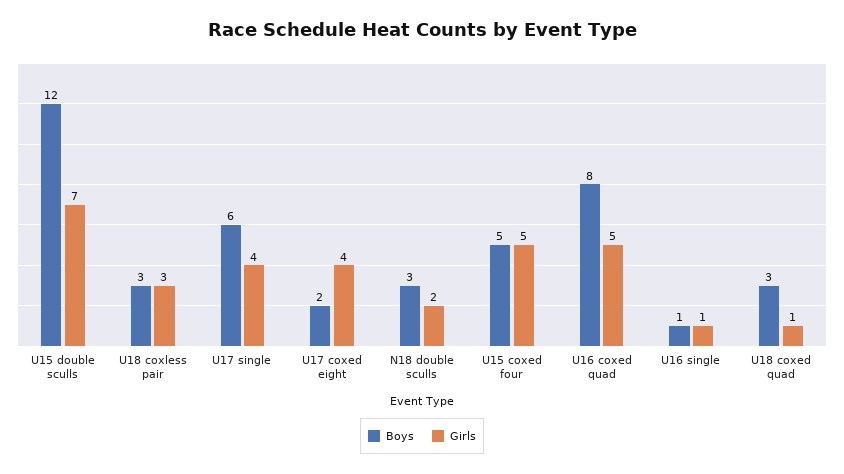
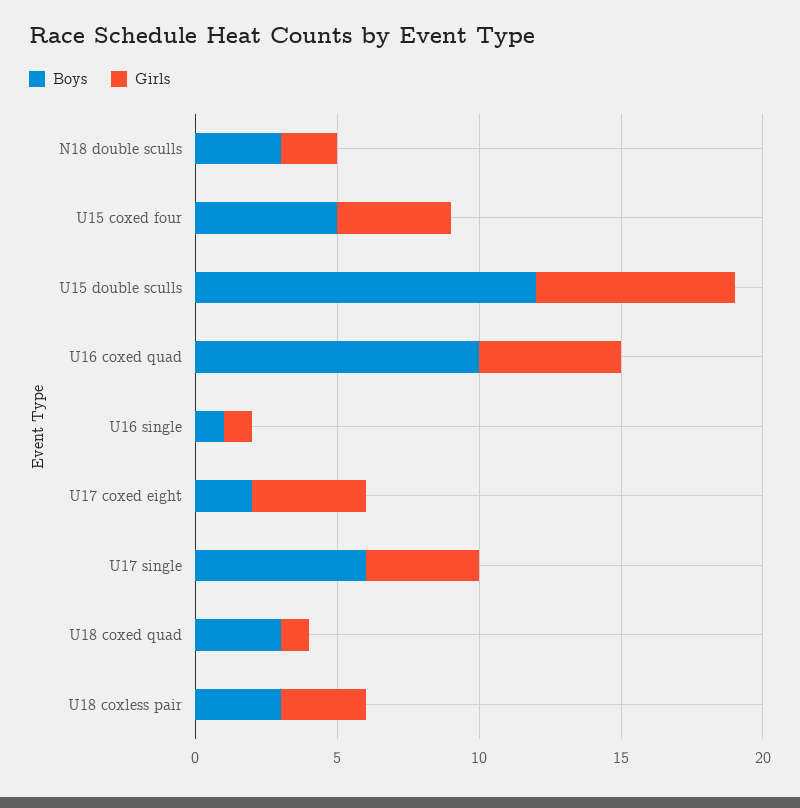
Girls, U15 coxed four: 5 -> 4
Boys, U16 coxed quad: 8 -> 10

